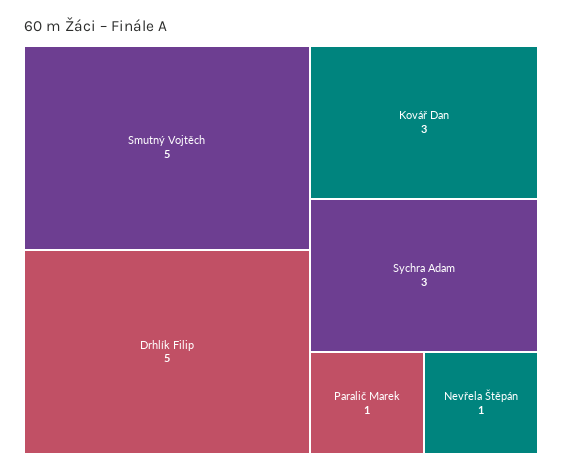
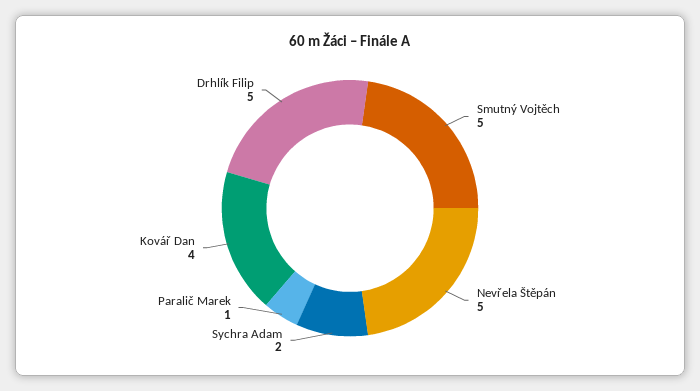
Kovář Dan: 3 -> 4
Sychra Adam: 3 -> 2
Nevřela Štěpán: 1 -> 5

